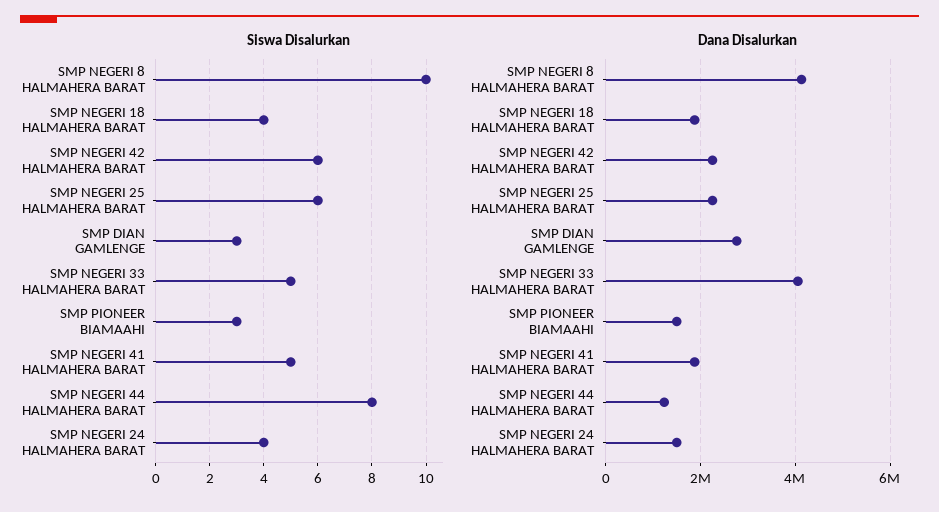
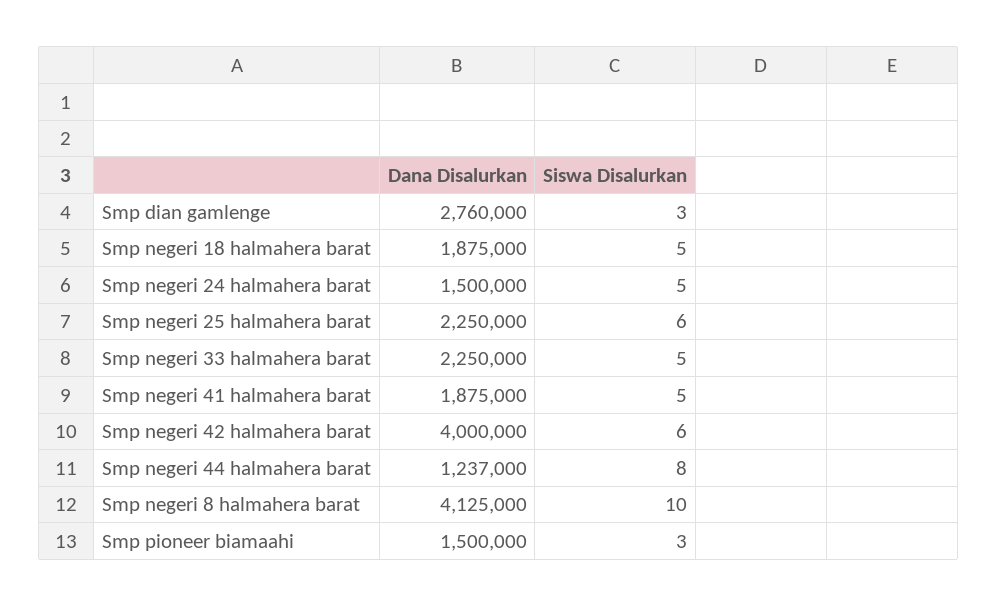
Siswa Disalurkan, SMP NEGERI 18 HALMAHERA BARAT: 4 -> 5
Siswa Disalurkan, SMP NEGERI 24 HALMAHERA BARAT: 4 -> 5
Dana Disalurkan, SMP NEGERI 42 HALMAHERA BARAT: 2200000 -> 4000000
Dana Disalurkan, SMP NEGERI 33 HALMAHERA BARAT: 4000000 -> 2250000

